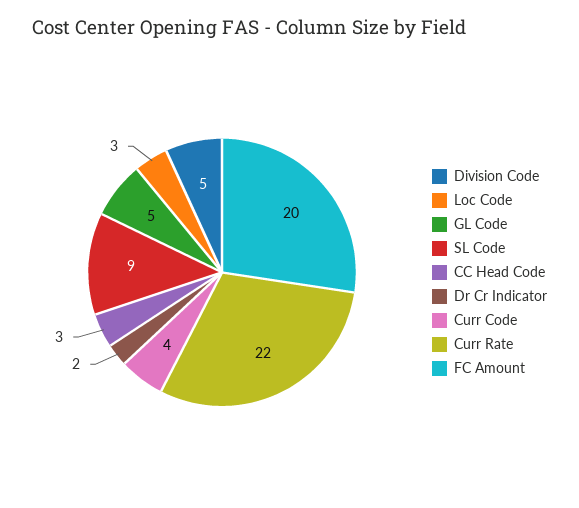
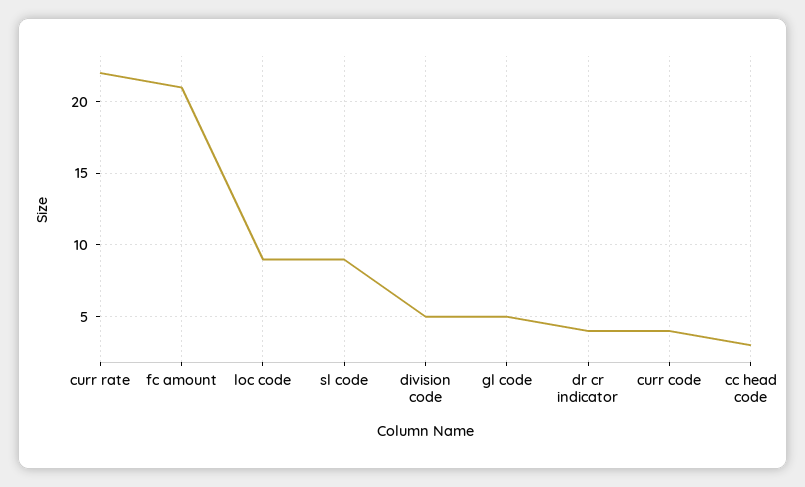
Loc Code: 3 -> 9
Dr Cr Indicator: 2 -> 4
FC Amount: 20 -> 21

